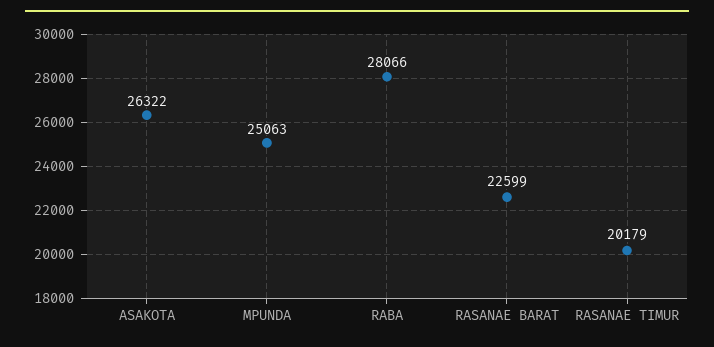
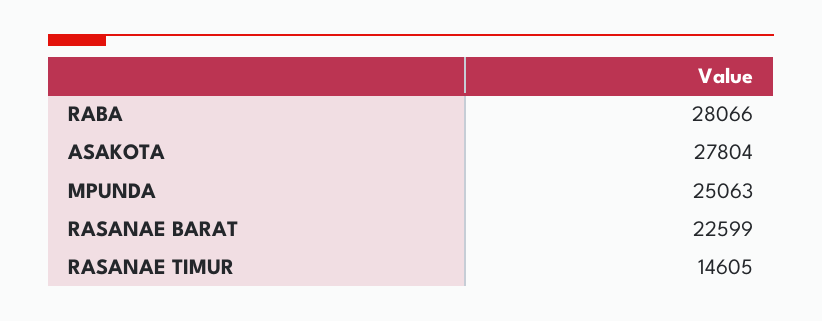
ASAKOTA: 26322 -> 27804
RASANAE TIMUR: 20179 -> 14605

